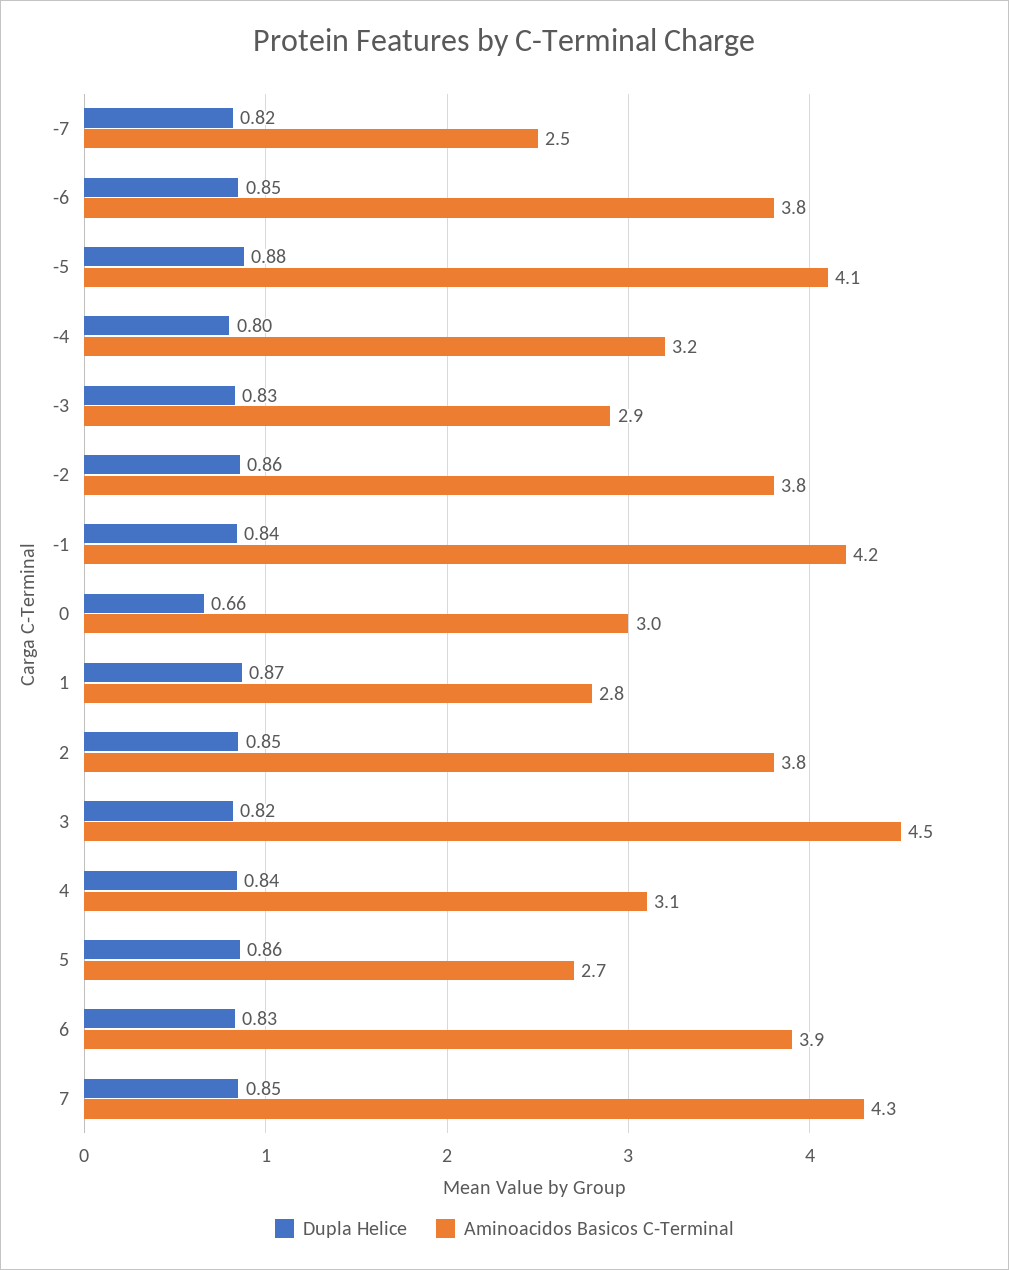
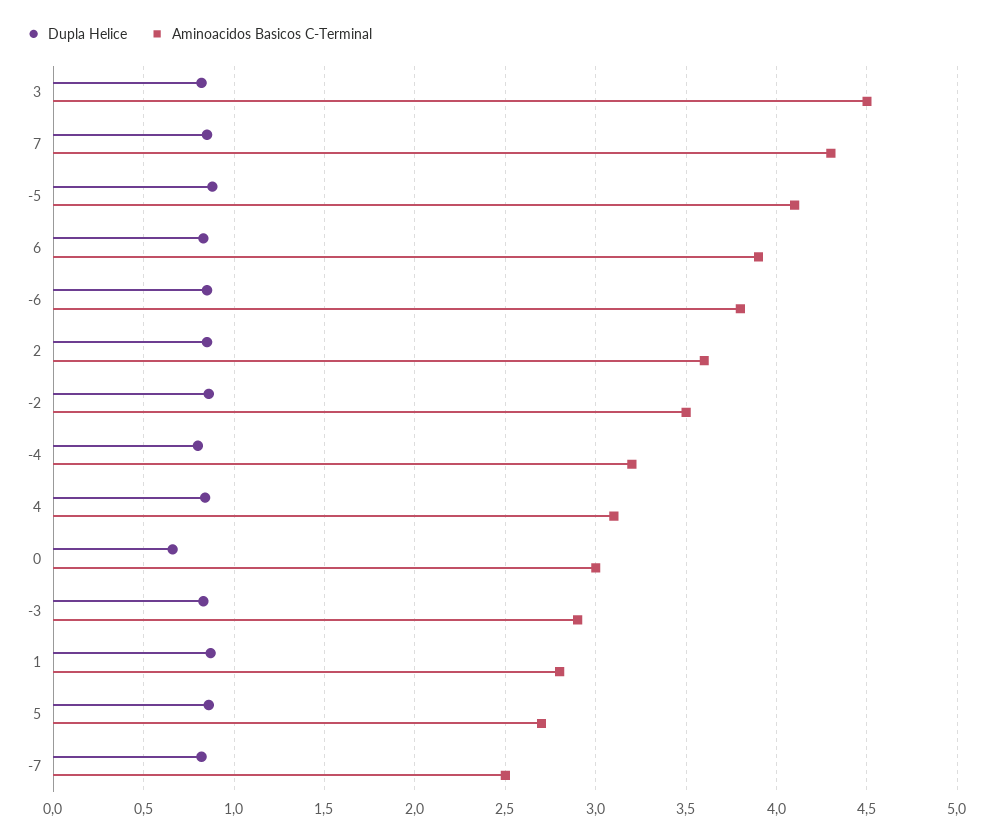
Aminoacidos Basicos C-Terminal, -2: 3.8 -> 3.5
Dupla Helice, -1: 0.84 -> none
Aminoacidos Basicos C-Terminal, -1: 4.2 -> none
Aminoacidos Basicos C-Terminal, 2: 3.8 -> 3.6

